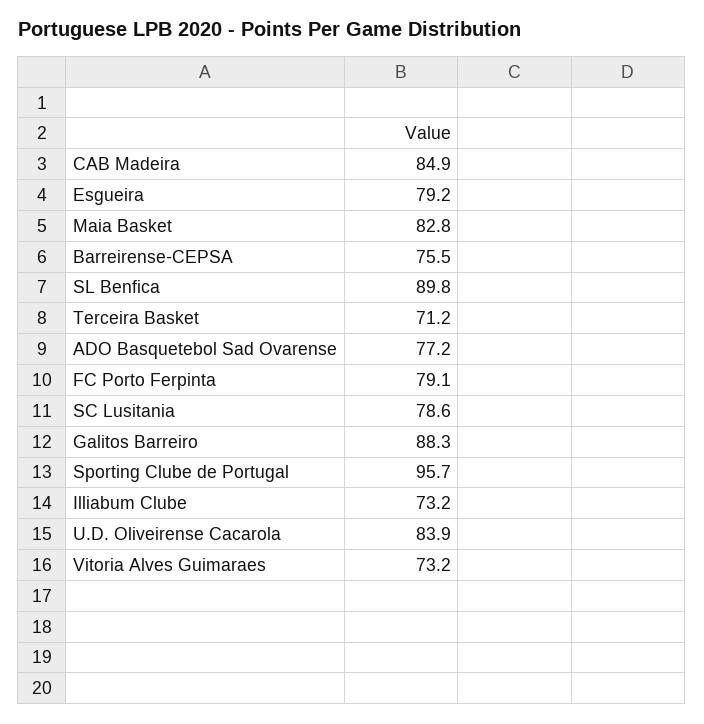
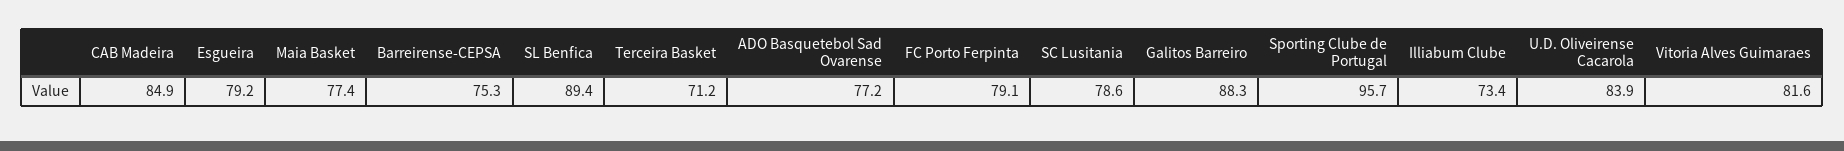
Maia Basket: 82.8 -> 77.4
Barreirense-CEPSA: 75.5 -> 75.3
SL Benfica: 89.8 -> 89.4
Illiabum Clube: 73.2 -> 73.4
Vitoria Alves Guimaraes: 73.2 -> 81.6

